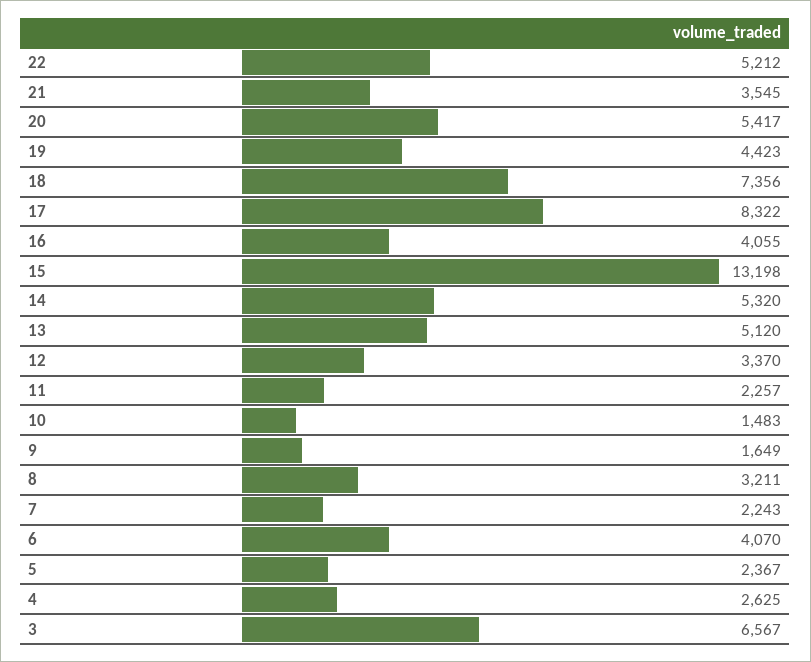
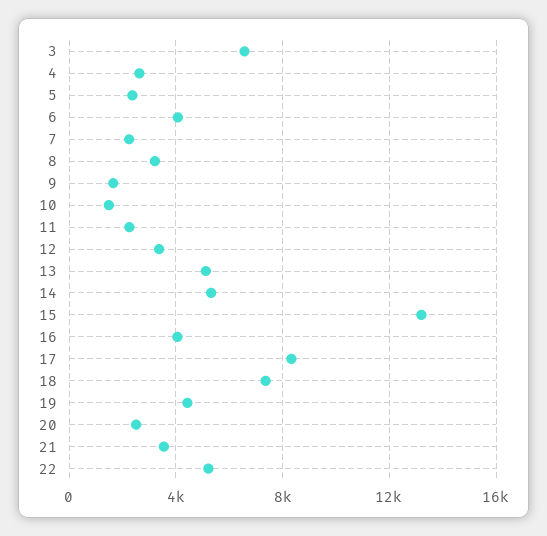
20: 5417 -> 2500

